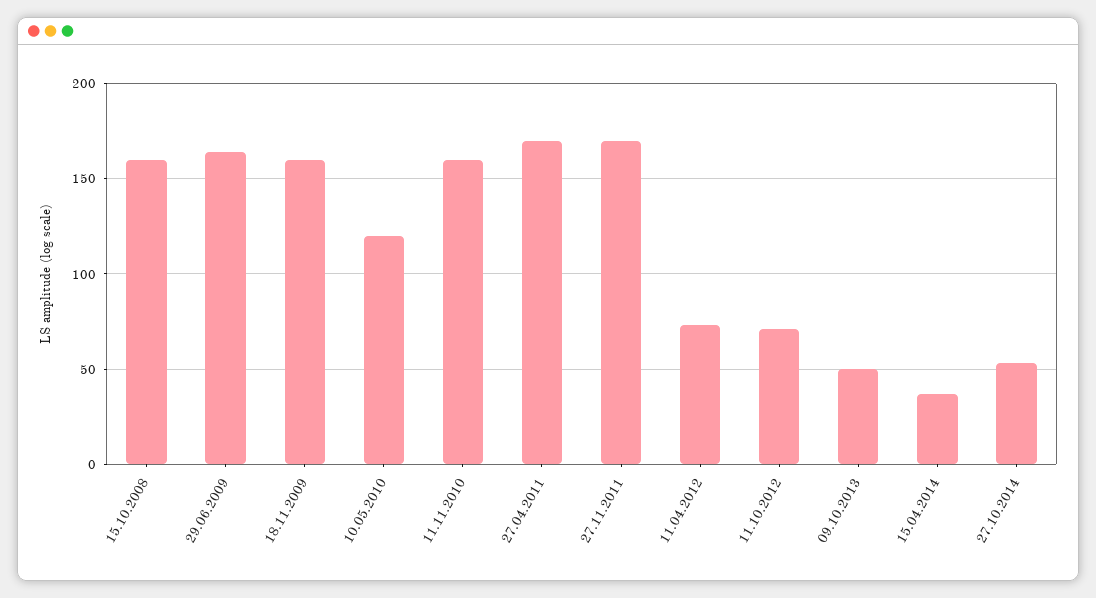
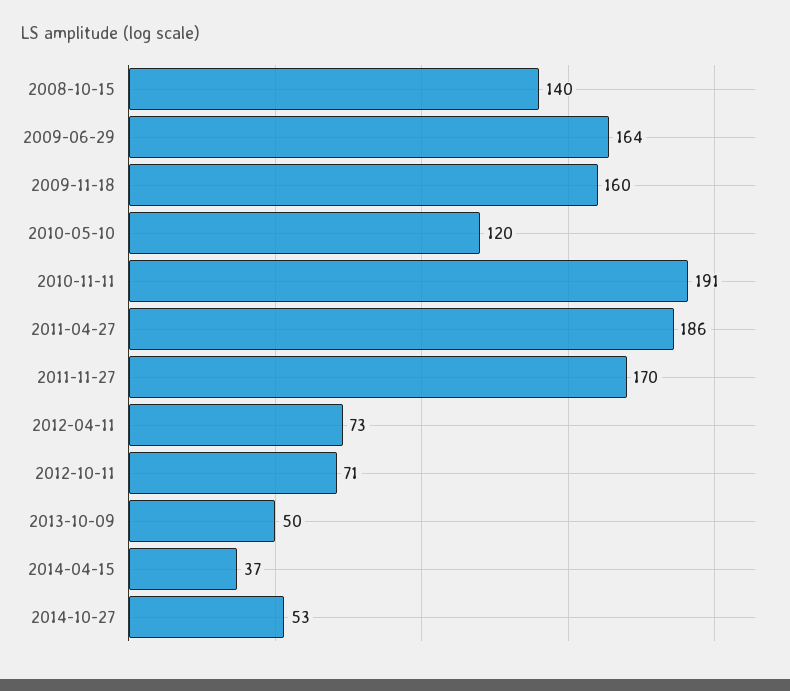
15.10.2008: 160 -> 140
11.11.2010: 160 -> 191
27.04.2011: 170 -> 186

